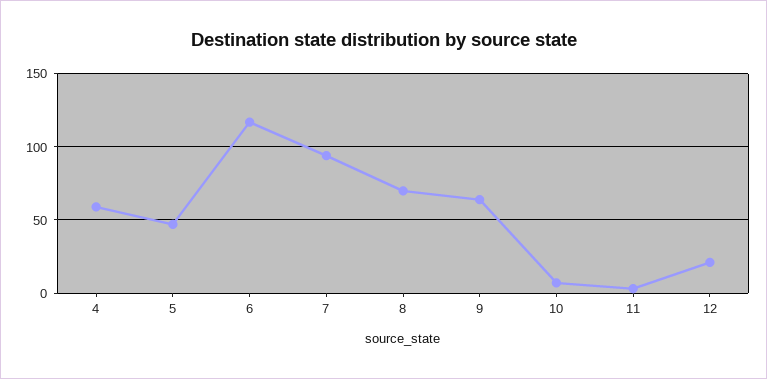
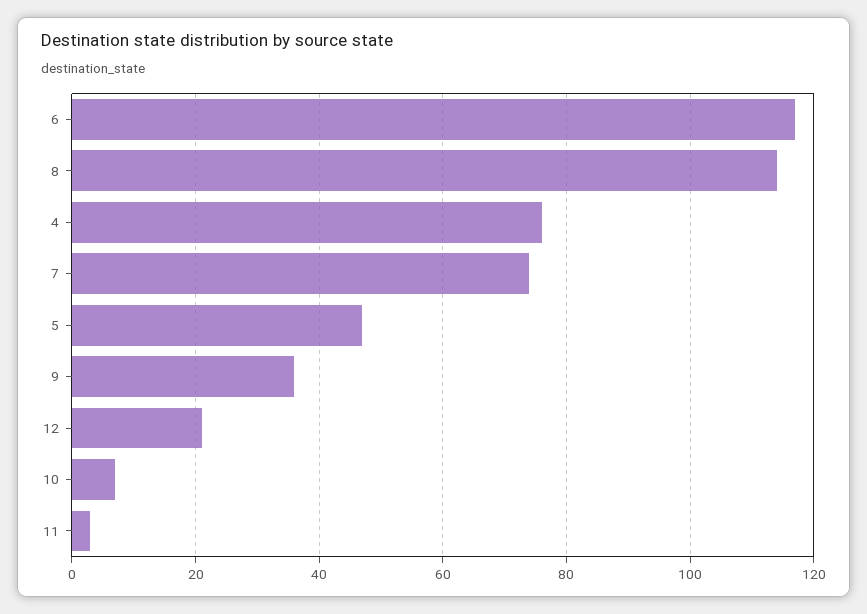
4: 60 -> 75
7: 95 -> 75
8: 70 -> 115
9: 65 -> 35

